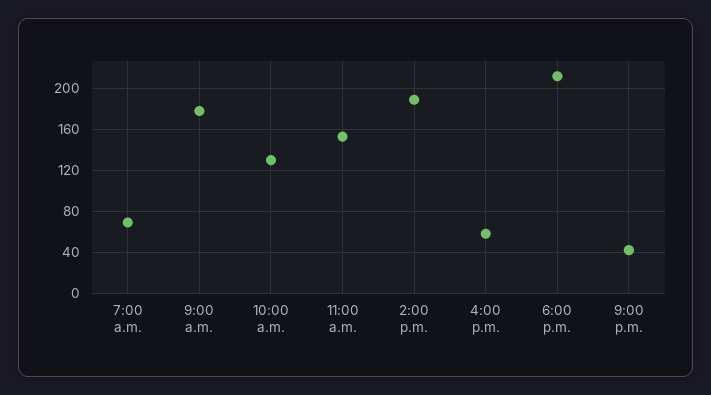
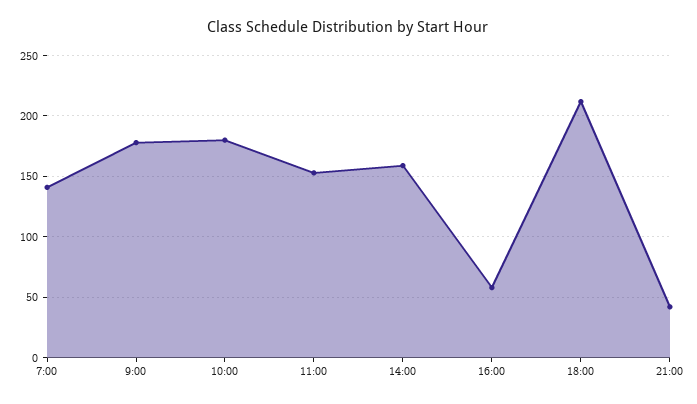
7:00 a.m.: 70 -> 140
10:00 a.m.: 130 -> 180
2:00 p.m.: 190 -> 160

